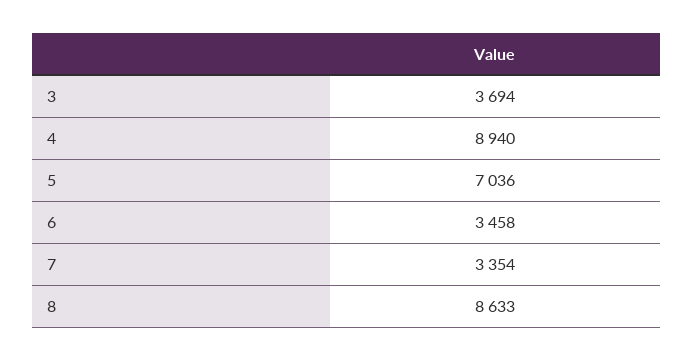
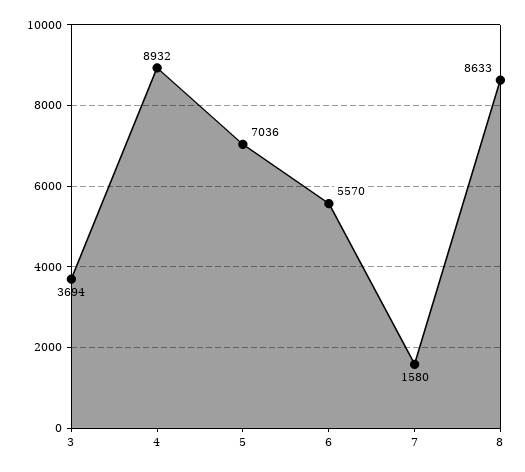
4: 8940 -> 8932
6: 3458 -> 5570
7: 3354 -> 1580

